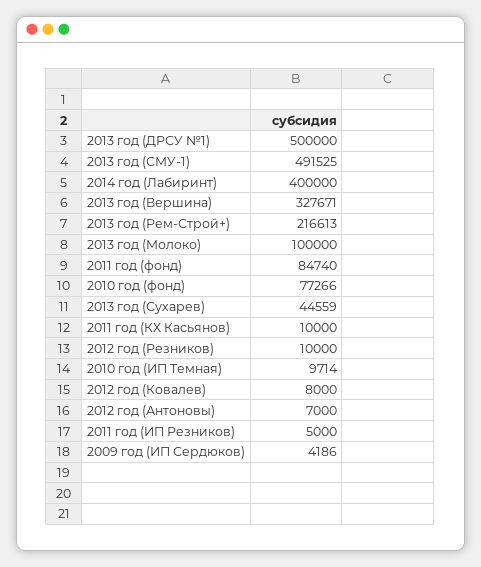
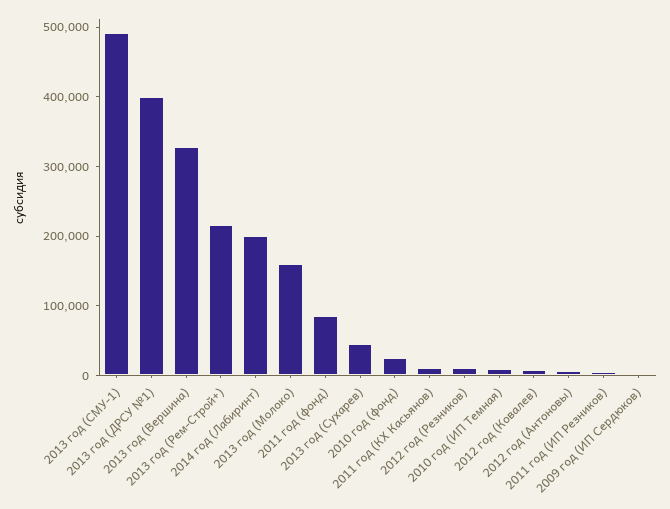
2013 год (ДРСУ №1): 500000 -> 400000
2014 год (Лабиринт): 400000 -> 200000
2013 год (Молоко): 100000 -> 160000
2010 год (фонд): 77266 -> 20000

